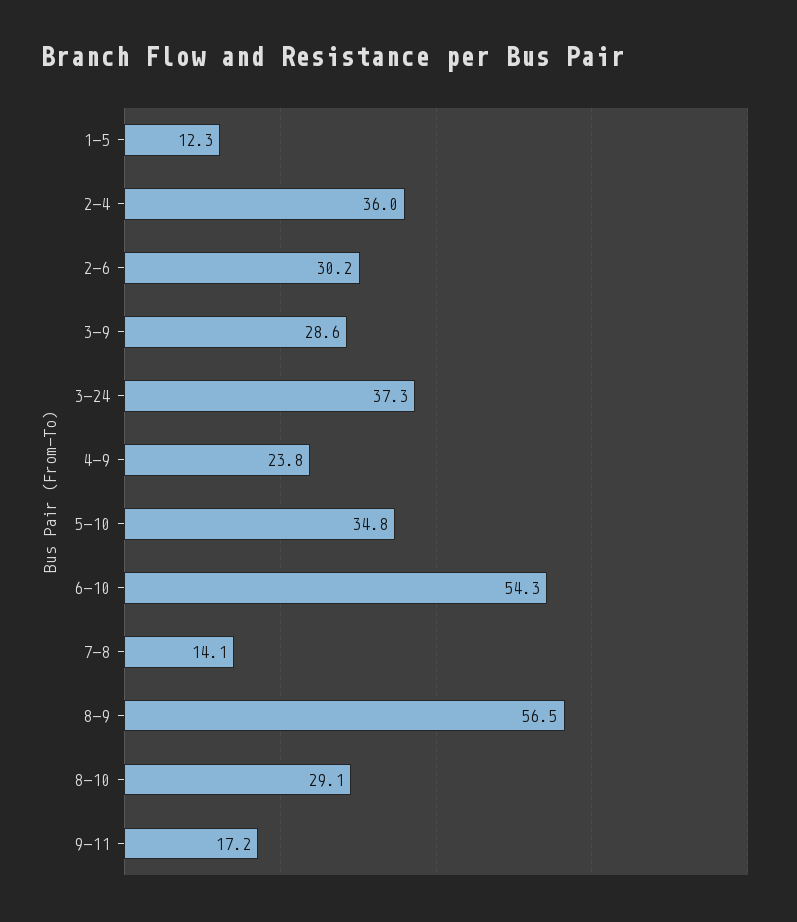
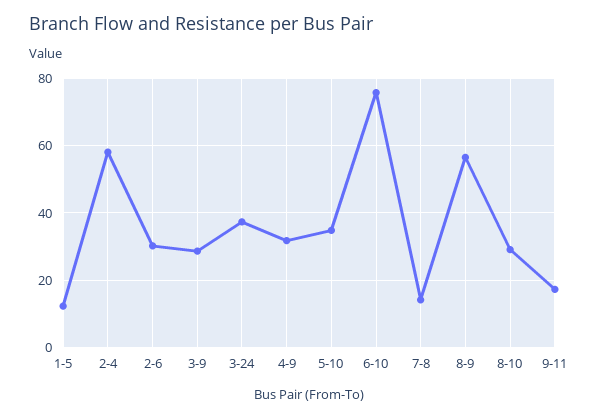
2-4: 36 -> 58
4-9: 23.8 -> 32
6-10: 54.3 -> 76

